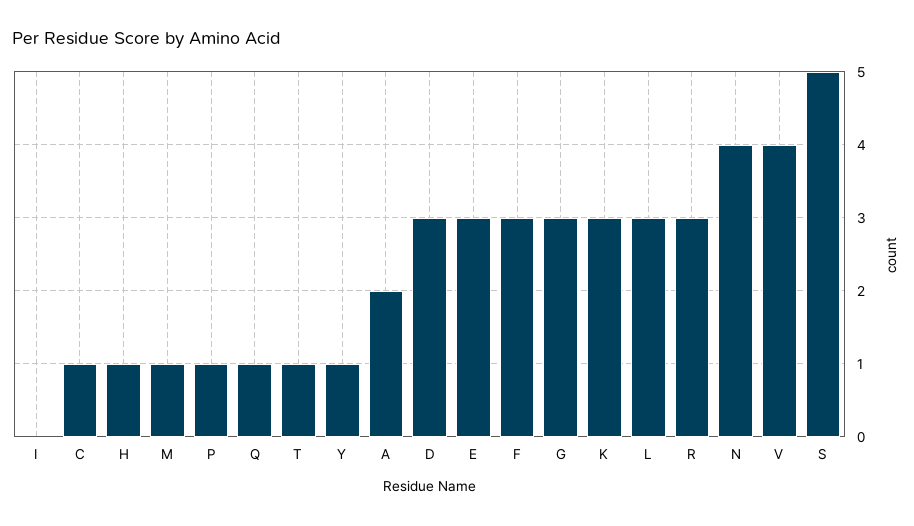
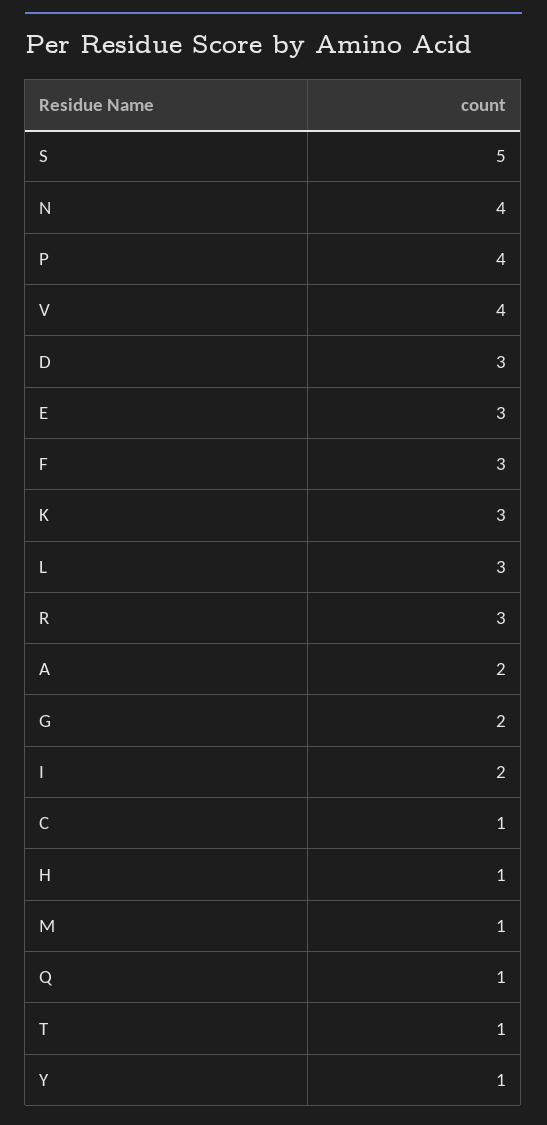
I: 0 -> 2
P: 1 -> 4
G: 3 -> 2

